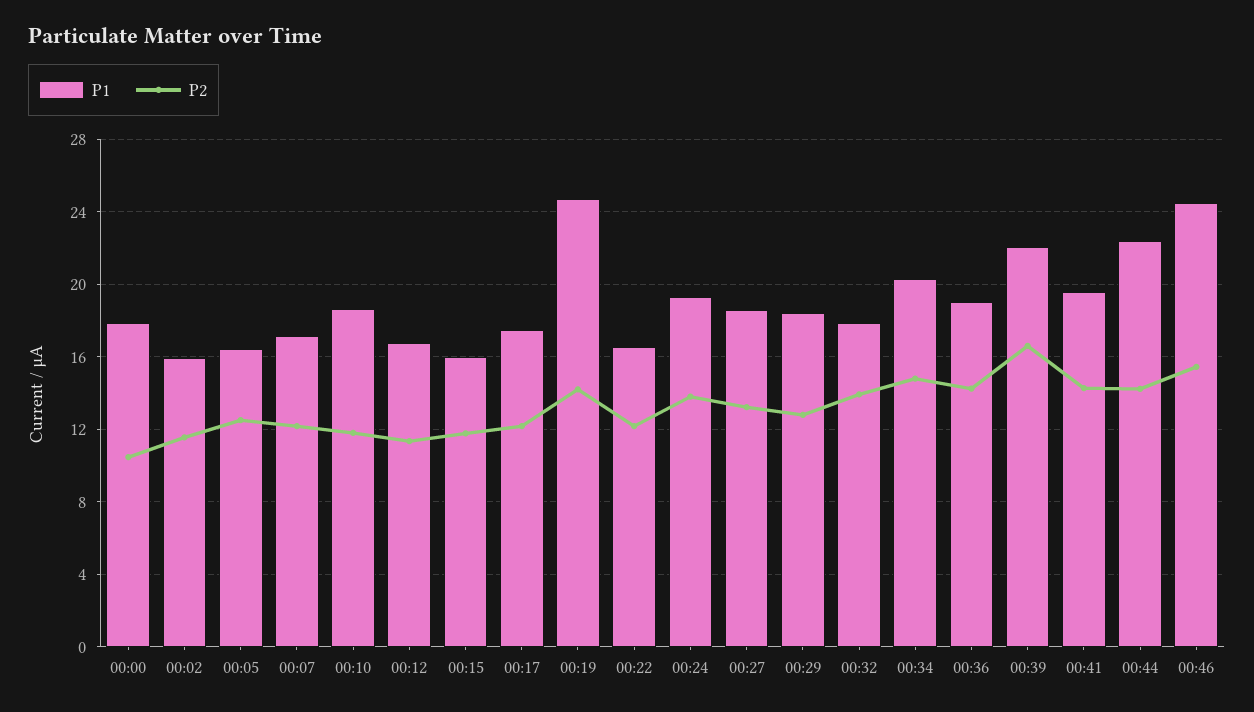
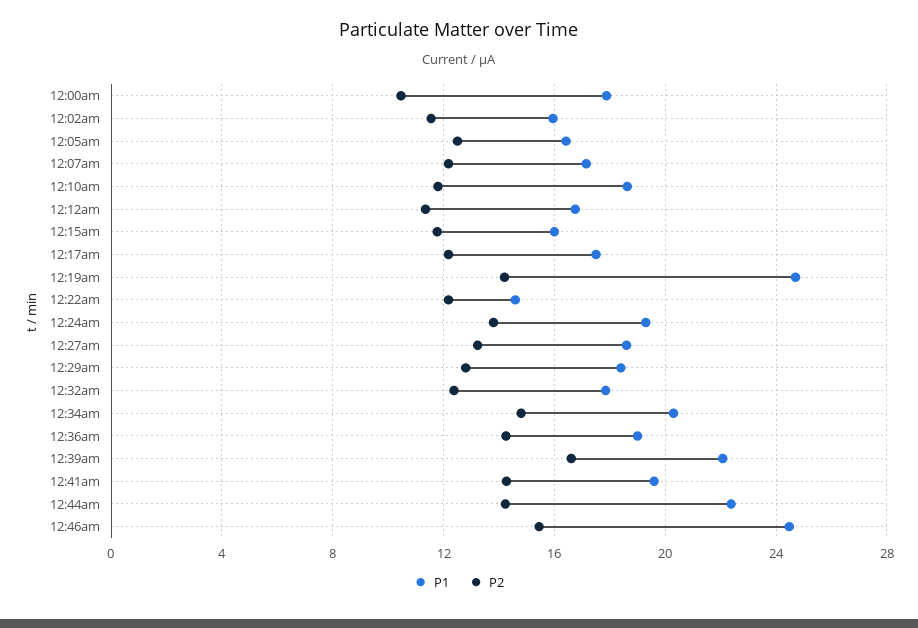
P1, 00:22: 16.5 -> 14.5
P2, 00:32: 14 -> 12.5

